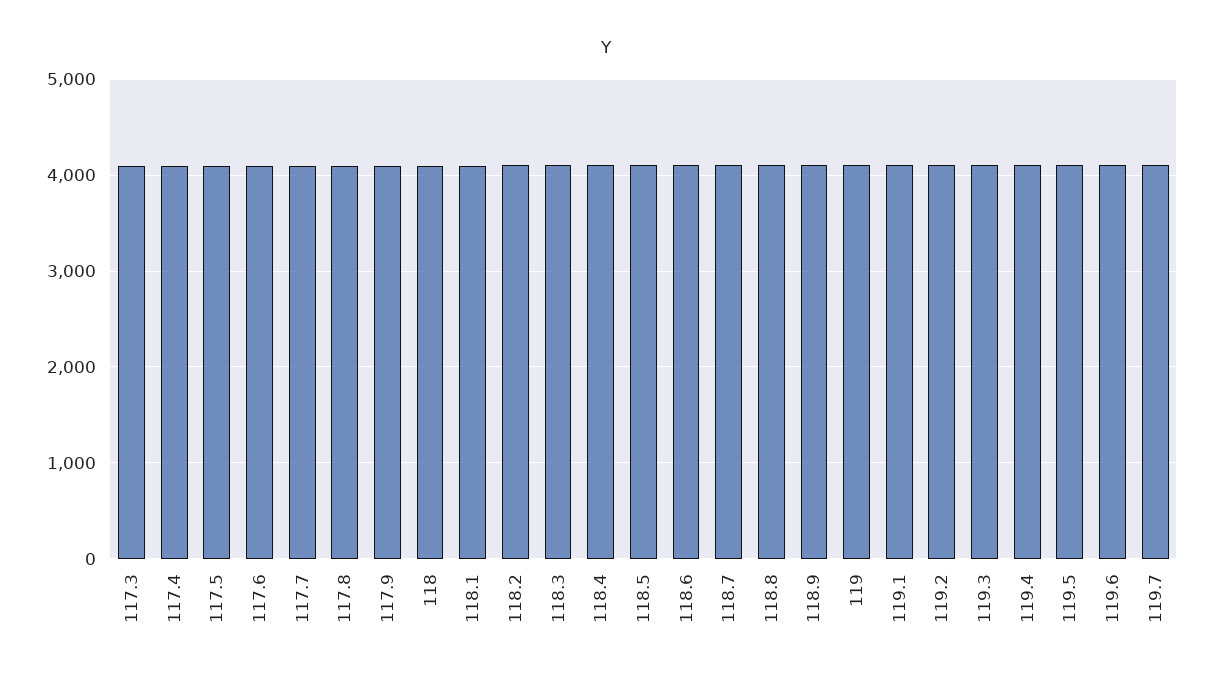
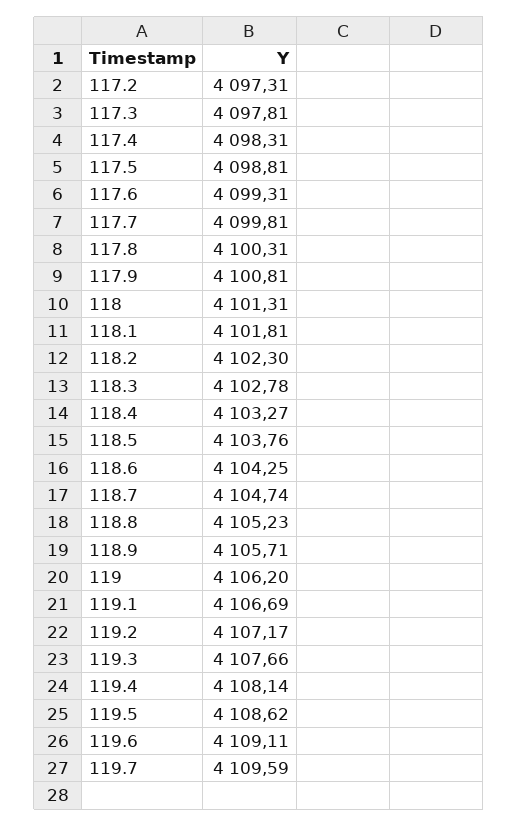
117.2: none -> 4097.31

